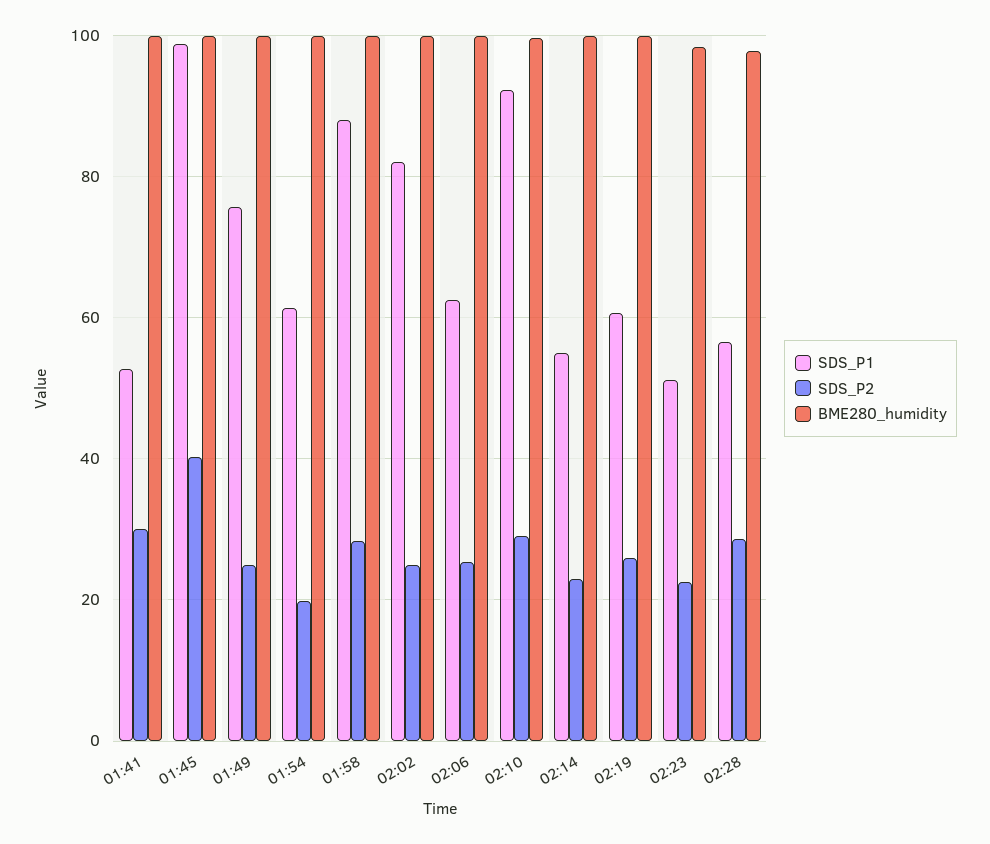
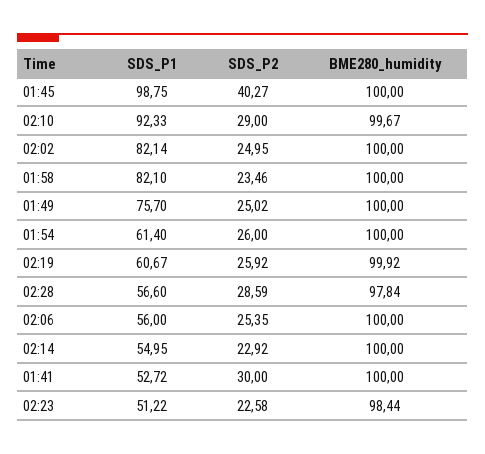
SDS_P2, 01:54: 20 -> 26
SDS_P1, 01:58: 88 -> 82.1
SDS_P2, 01:58: 28 -> 23.46
SDS_P1, 02:06: 62 -> 56

